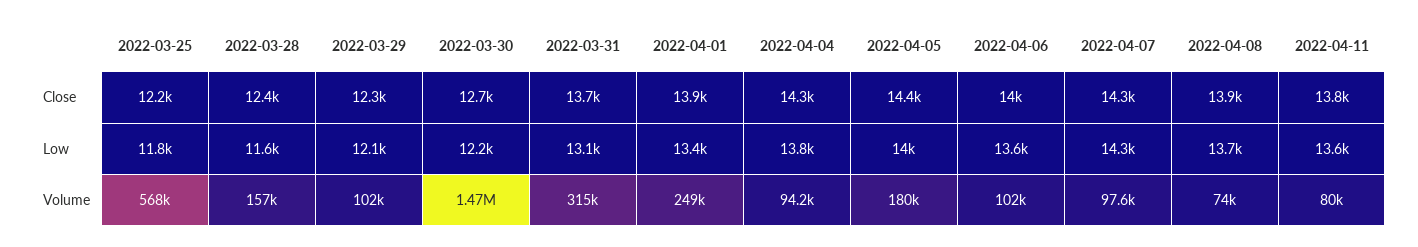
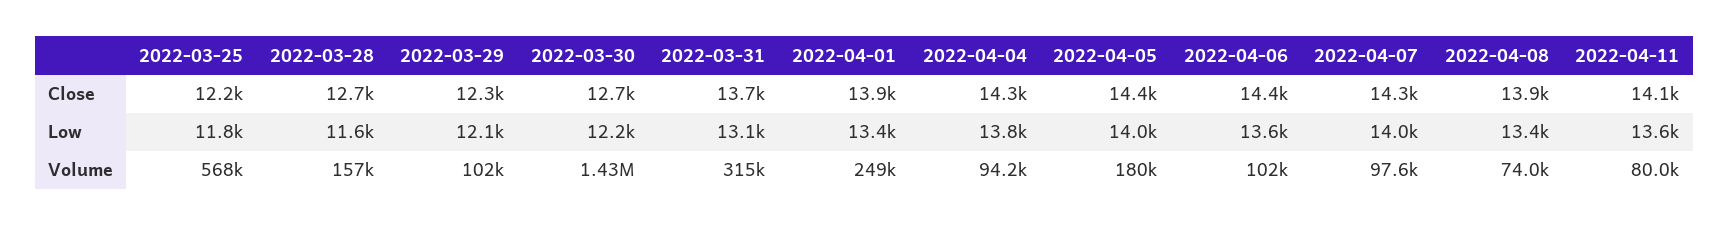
2022-03-28, Close: 12400 -> 12700
2022-04-06, Close: 14000 -> 14400
2022-04-11, Close: 13800 -> 14100
2022-04-07, Low: 14300 -> 14000
2022-04-08, Low: 13700 -> 13400
2022-03-30, Volume: 1470000 -> 1430000

